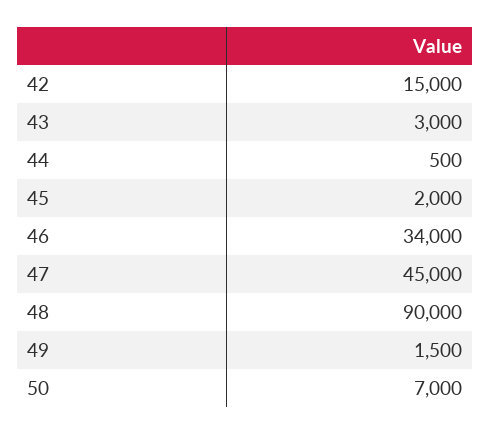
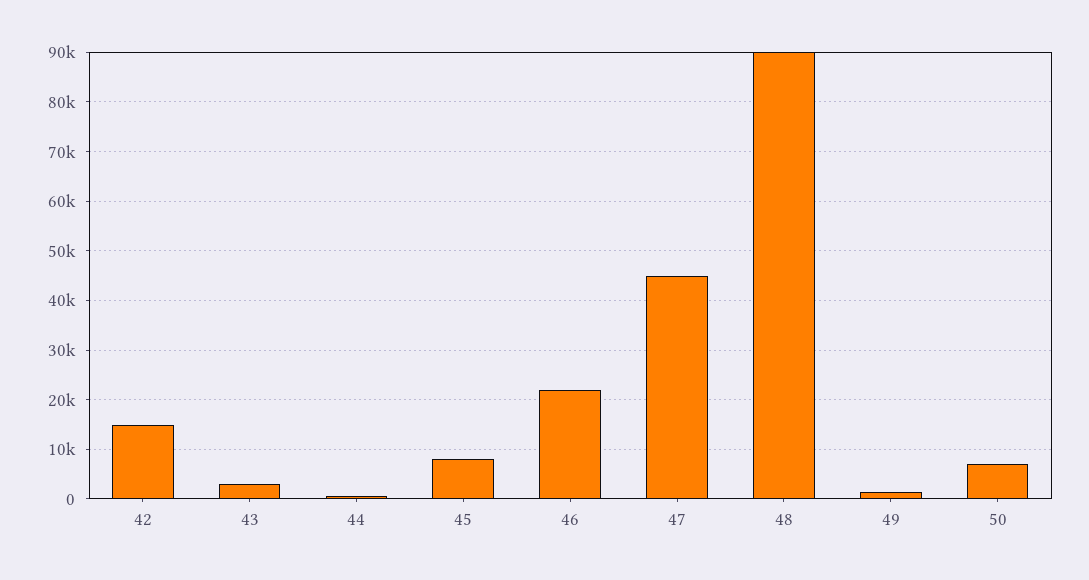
45: 2000 -> 8000
46: 34000 -> 22000

